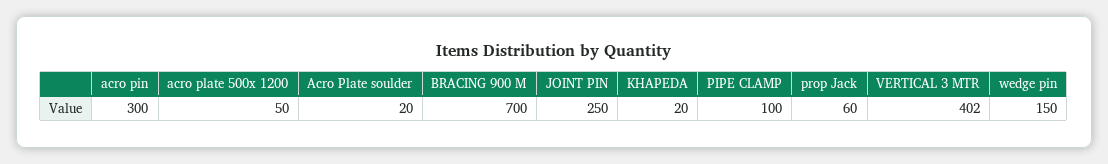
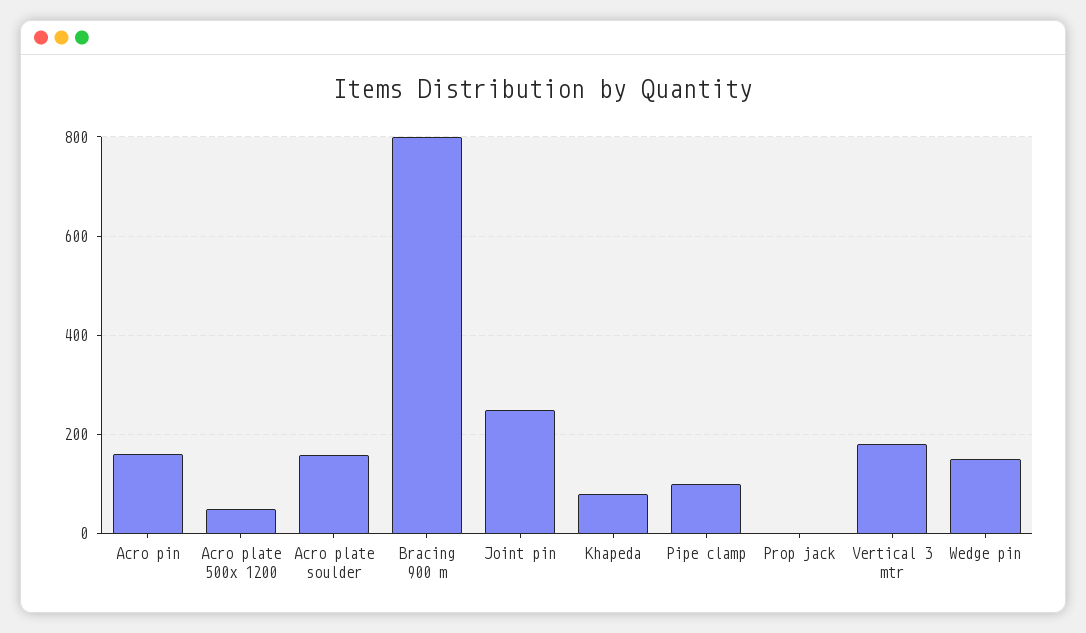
acro pin: 300 -> 160
Acro Plate soulder: 20 -> 160
BRACING 900 M: 700 -> 800
KHAPEDA: 20 -> 80
prop Jack: 60 -> 0
VERTICAL 3 MTR: 402 -> 180

